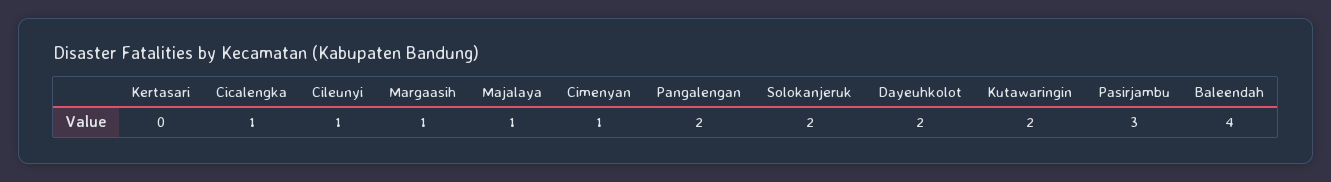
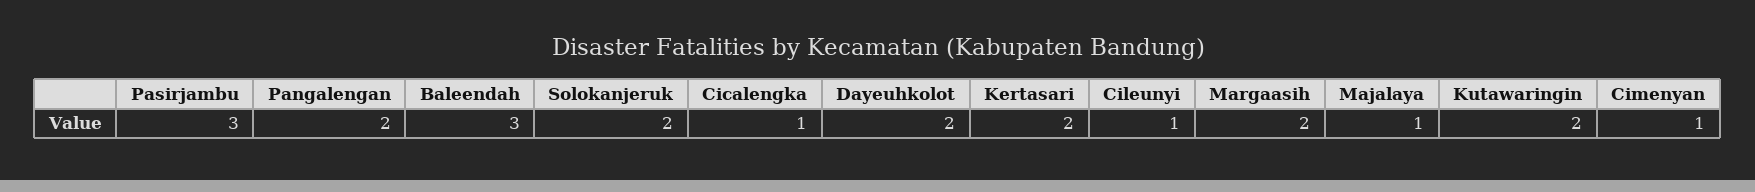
Kertasari: 0 -> 2
Margaasih: 1 -> 2
Baleendah: 4 -> 3

